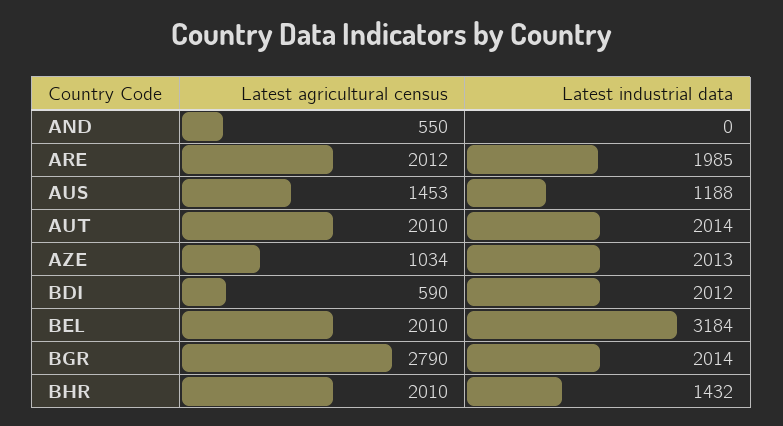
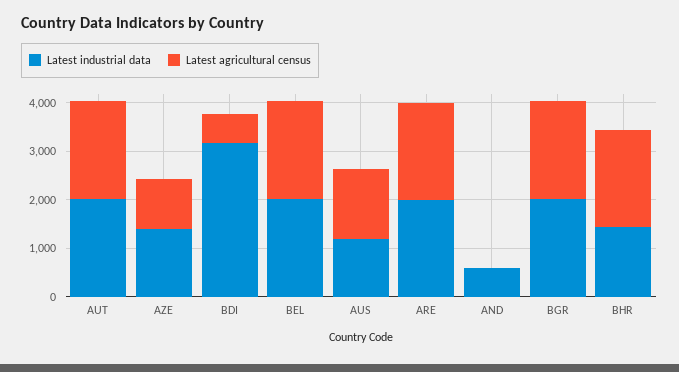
Latest agricultural census, AND: 550 -> 0
Latest industrial data, AND: 0 -> 600
Latest industrial data, AZE: 2013 -> 1400
Latest industrial data, BDI: 2012 -> 3200
Latest industrial data, BEL: 3184 -> 2000
Latest agricultural census, BGR: 2790 -> 2000

